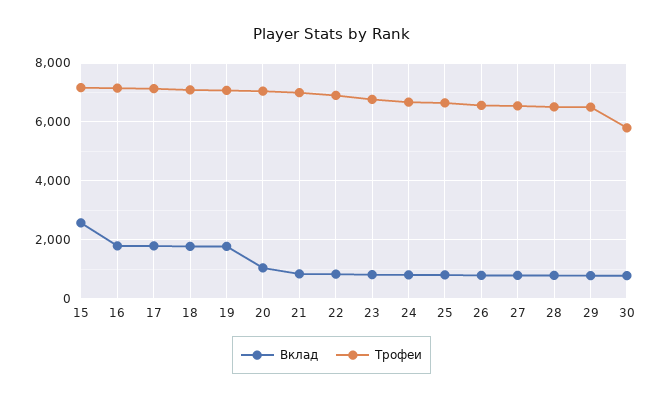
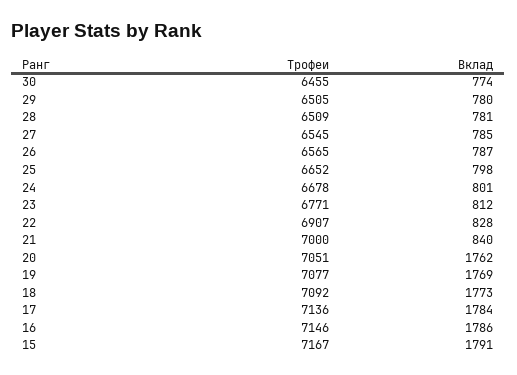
Вклад, 15: 2500 -> 1791
Вклад, 20: 1000 -> 1762
Трофеи, 30: 5750 -> 6455

